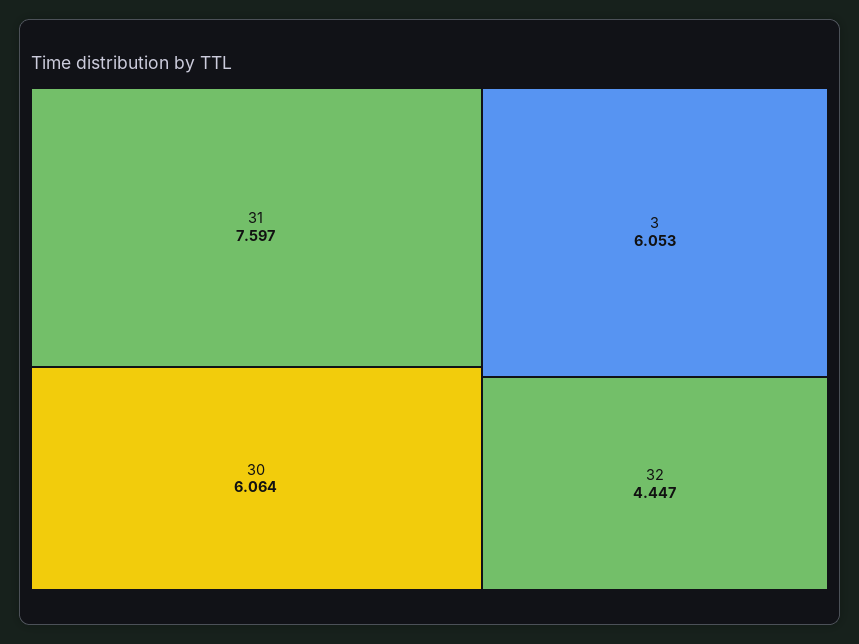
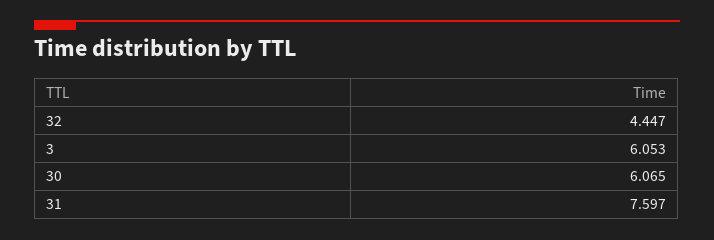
30: 6.064 -> 6.065

